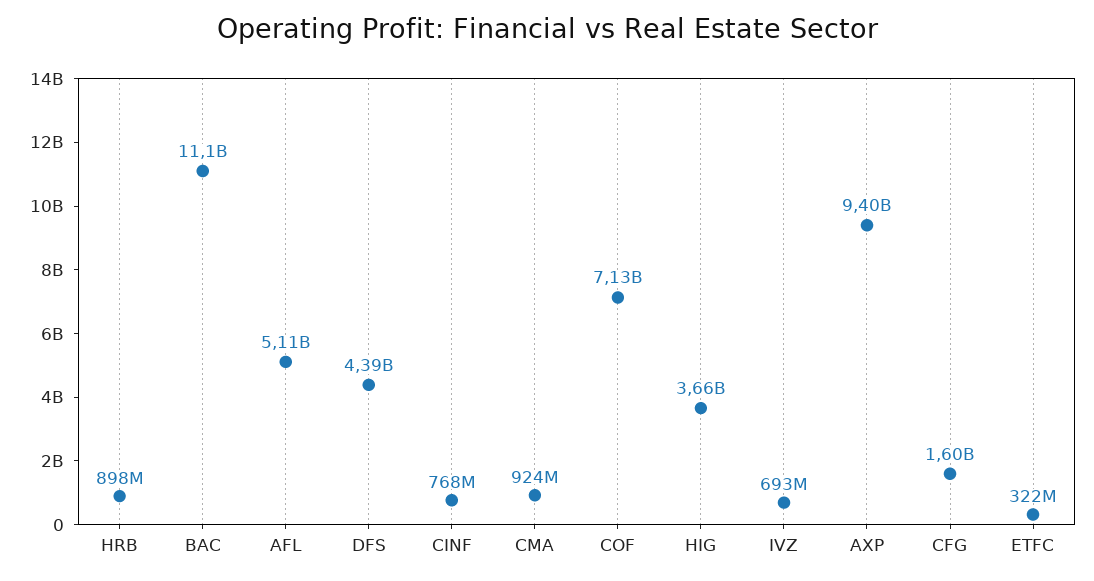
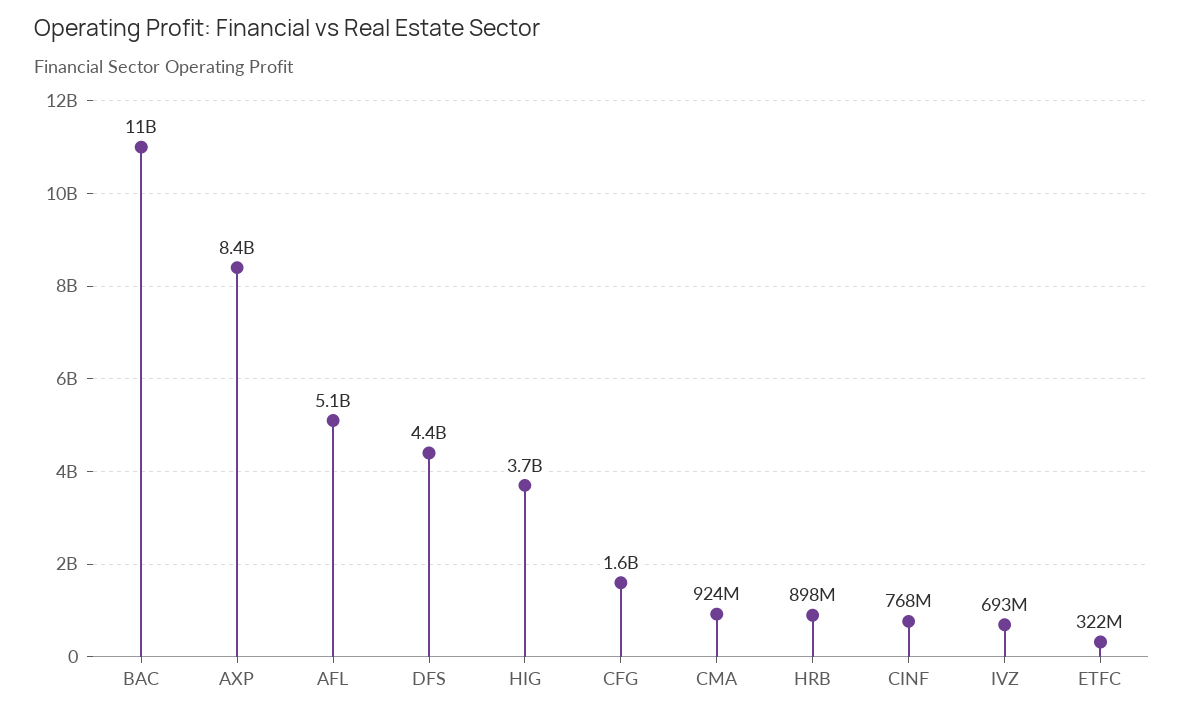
COF: 7130000000 -> none
AXP: 9400000000 -> 8400000000

